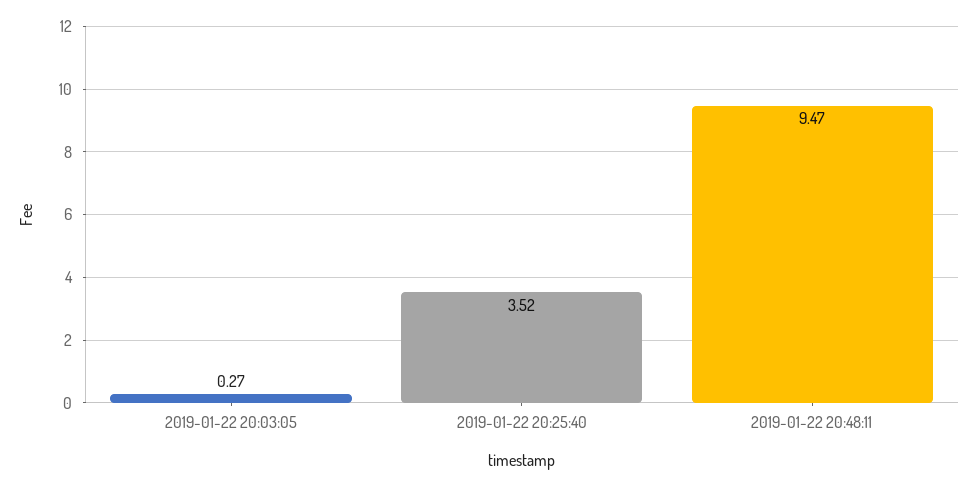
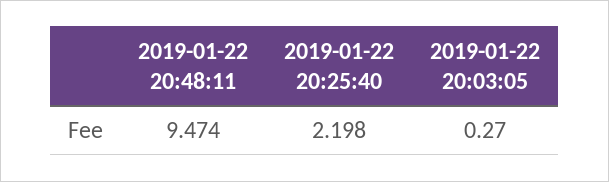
2019-01-22 20:25:40: 3.52 -> 2.198

